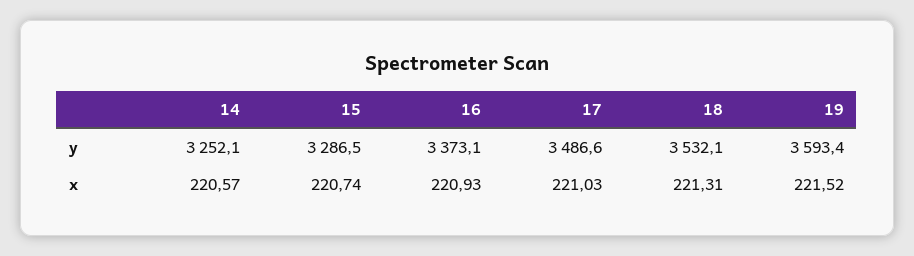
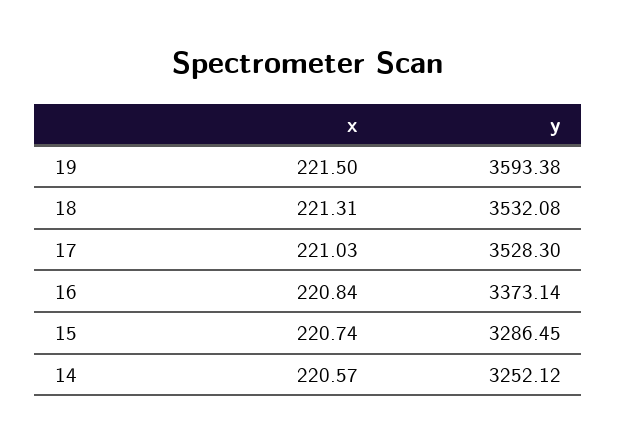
17, y: 3486.6 -> 3528.3
16, x: 220.93 -> 220.84
19, x: 221.52 -> 221.5

